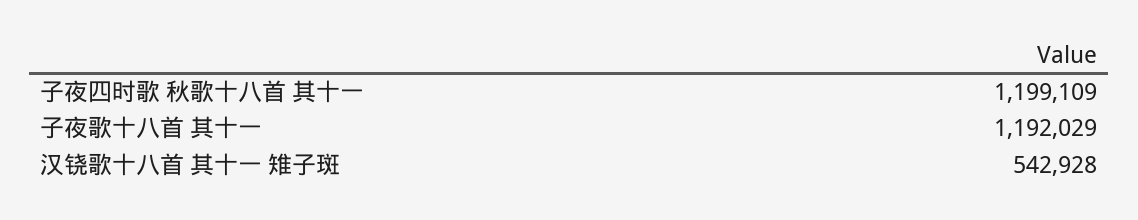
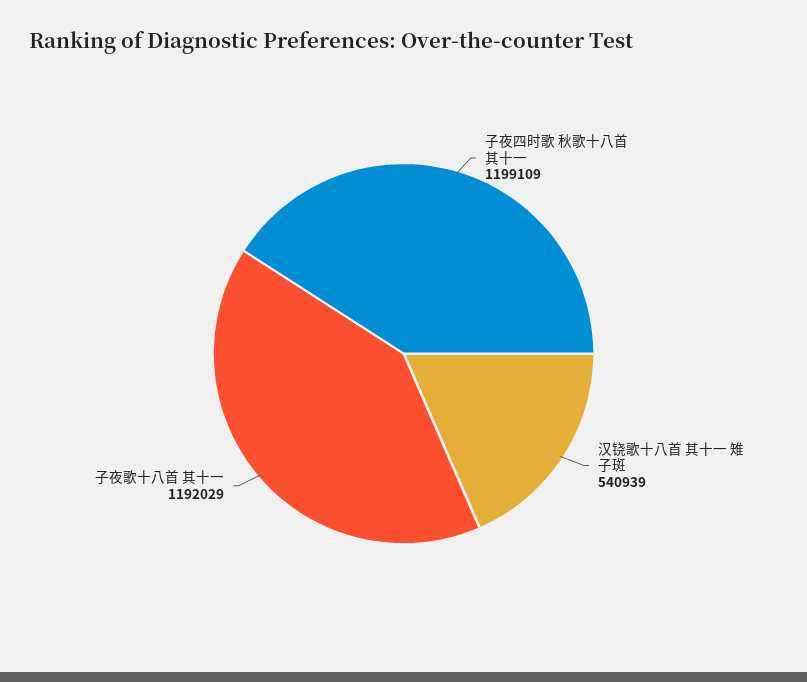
汉铙歌十八首 其十一 雉子斑: 542928 -> 540939

